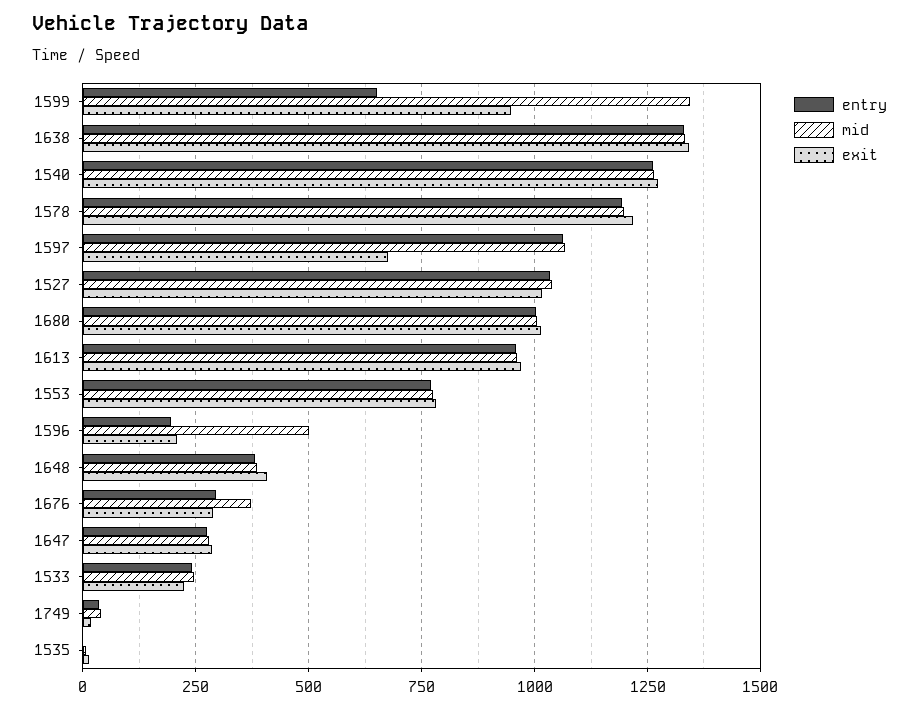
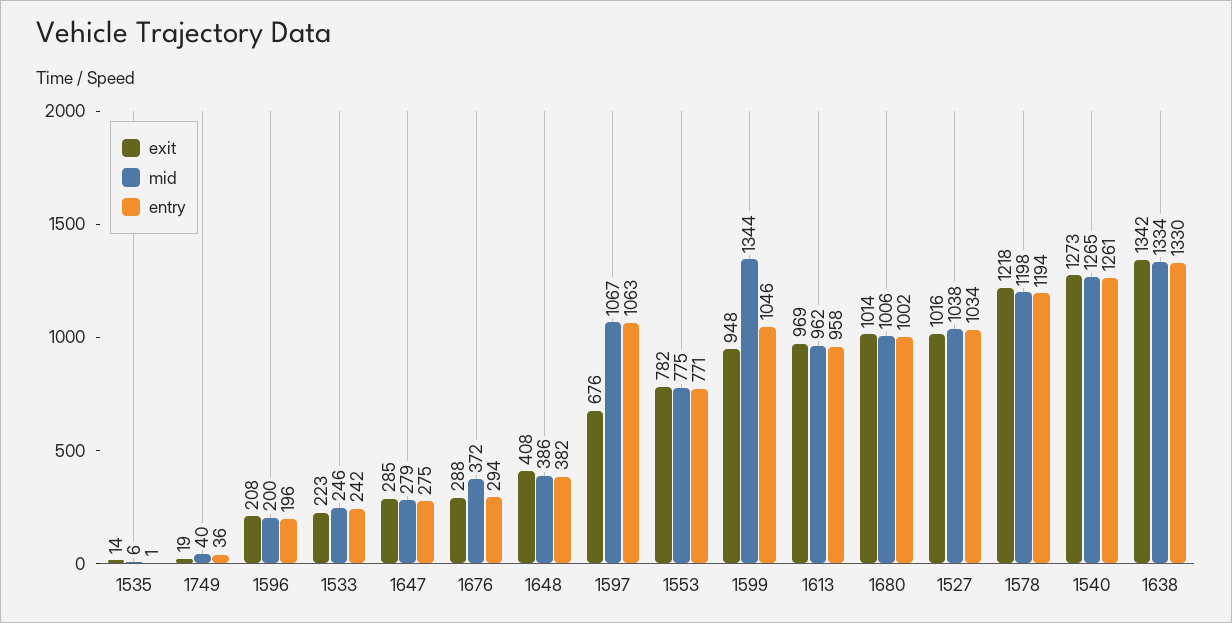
entry, 1599: 650 -> 1046
mid, 1596: 500 -> 200

